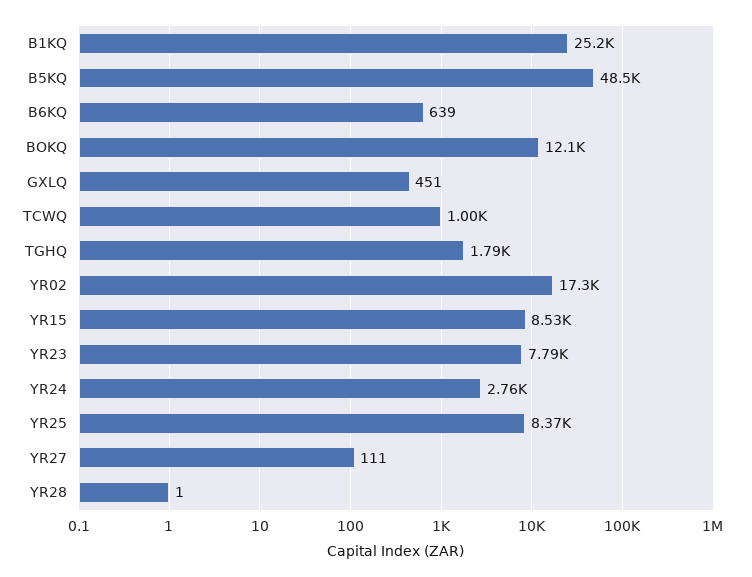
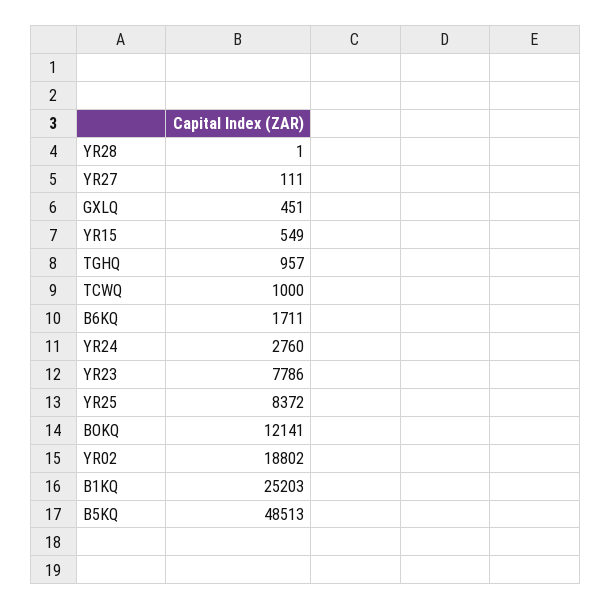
B6KQ: 639 -> 1711
TGHQ: 1790 -> 957
YR02: 17300 -> 18802
YR15: 8530 -> 549

